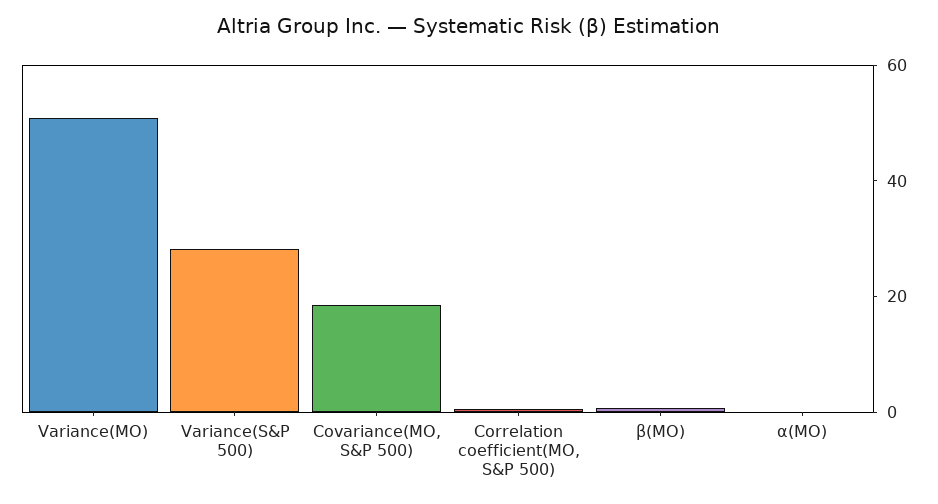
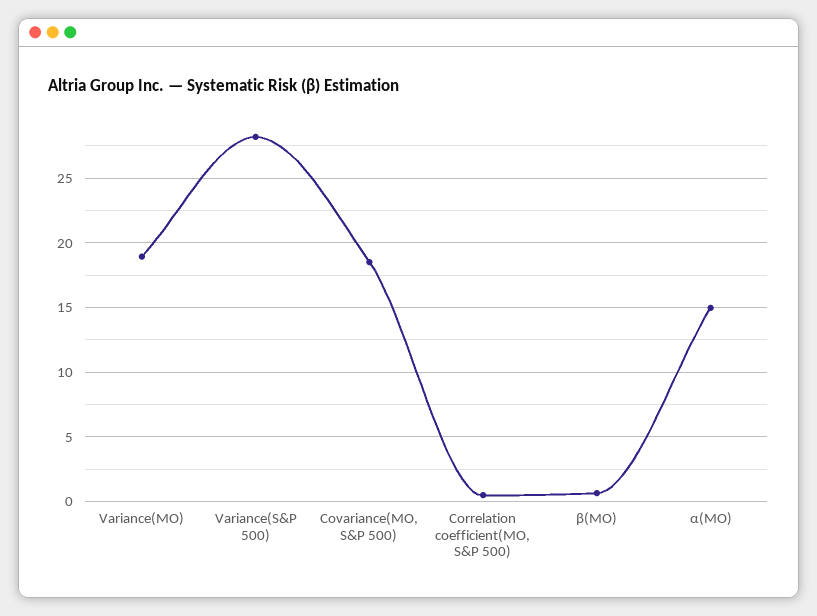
Variance(MO): 50 -> 19
α(MO): 0 -> 15

